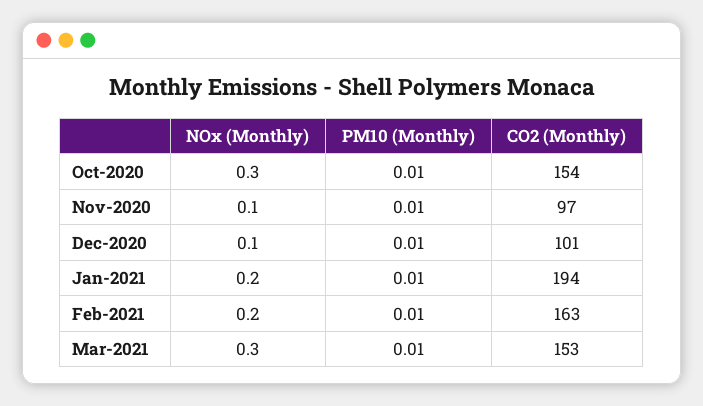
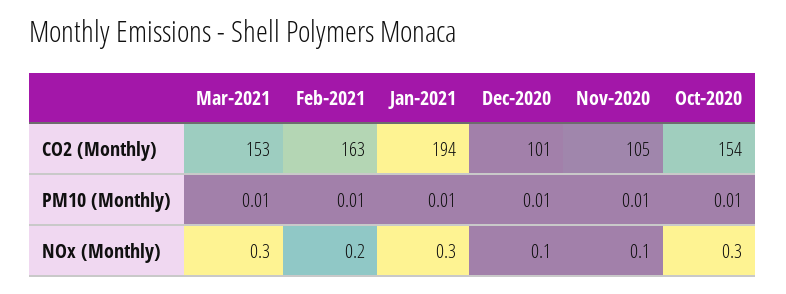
CO2 (Monthly), Nov-2020: 97 -> 105
NOx (Monthly), Jan-2021: 0.2 -> 0.3

